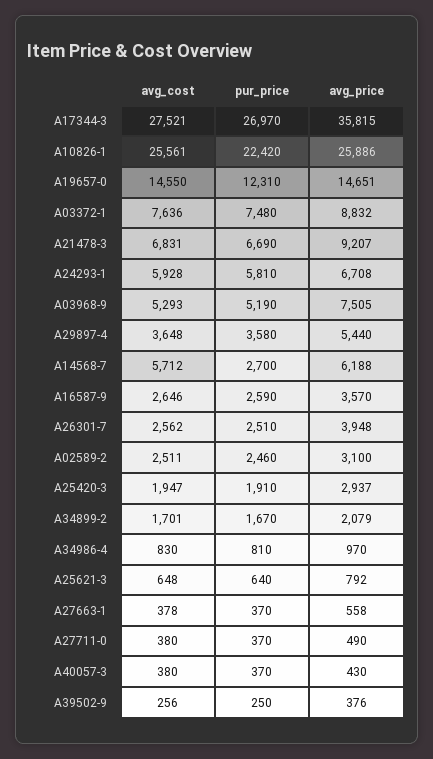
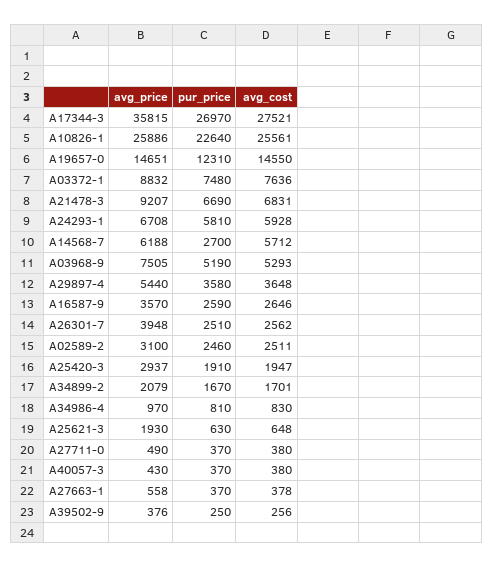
pur_price, A10826-1: 22420 -> 22640
pur_price, A25621-3: 640 -> 630
avg_price, A25621-3: 792 -> 1930

